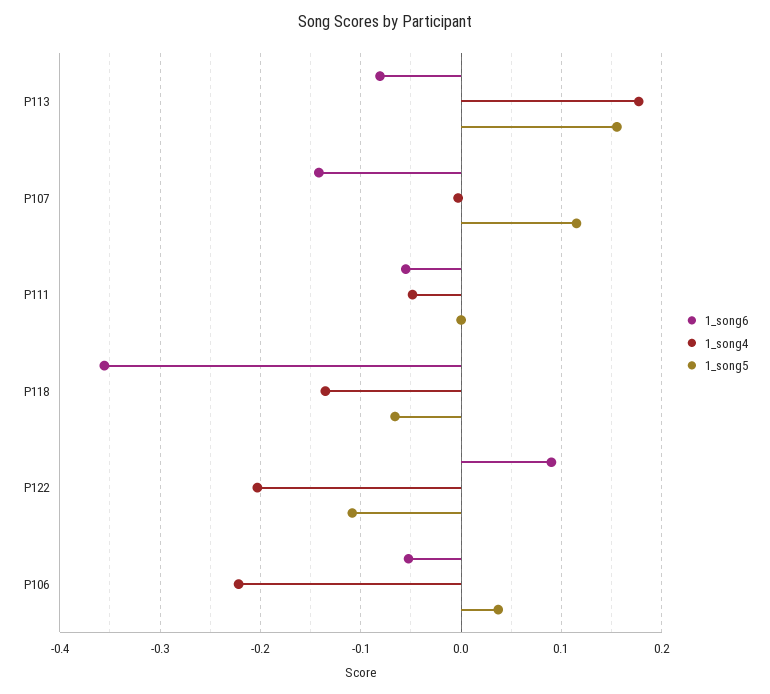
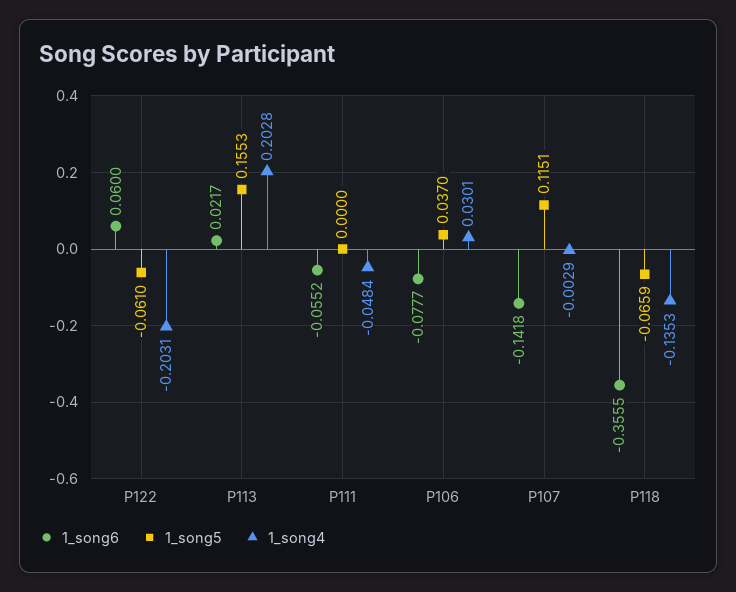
1_song6, P113: -0.08 -> 0.0217
1_song4, P113: 0.18 -> 0.2028
1_song6, P122: 0.09 -> 0.06
1_song5, P122: -0.11 -> -0.061
1_song6, P106: -0.05 -> -0.0777
1_song4, P106: -0.22 -> 0.0301

